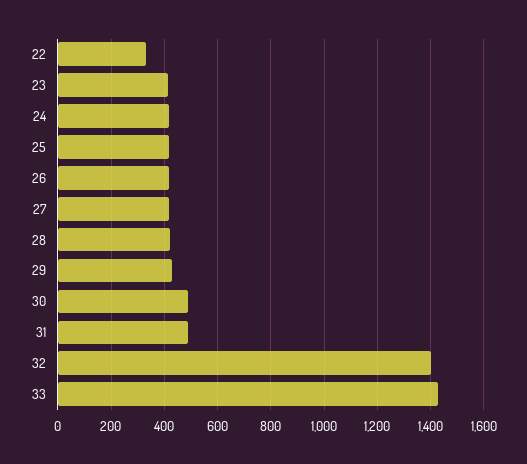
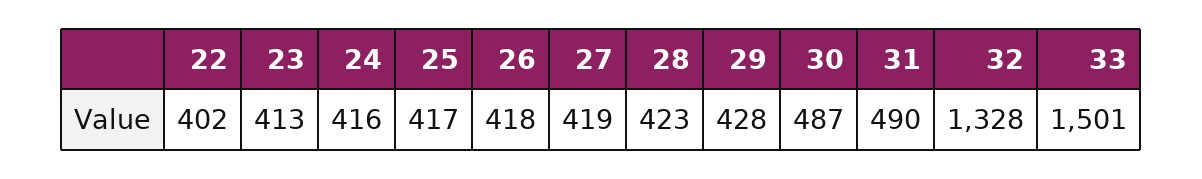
22: 325 -> 402
32: 1400 -> 1328
33: 1425 -> 1501

